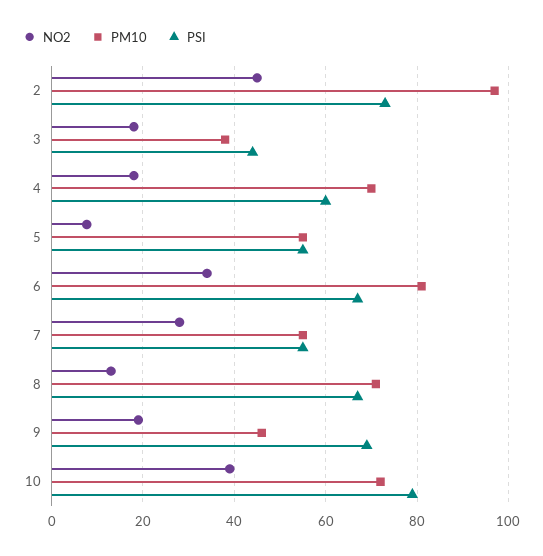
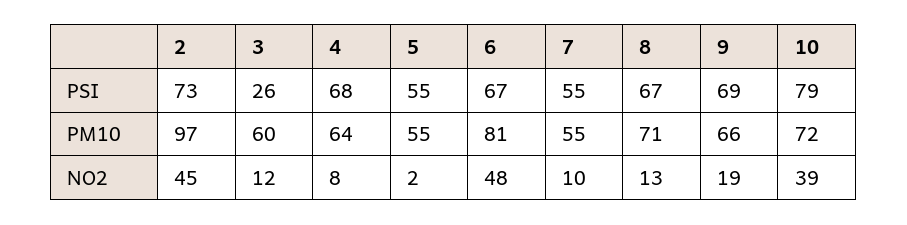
NO2, 3: 18 -> 12
PM10, 3: 38 -> 60
PSI, 3: 44 -> 26
NO2, 4: 18 -> 8
PM10, 4: 70 -> 64
PSI, 4: 60 -> 68
NO2, 5: 8 -> 2
NO2, 6: 34 -> 48
NO2, 7: 28 -> 10
PM10, 9: 46 -> 66

